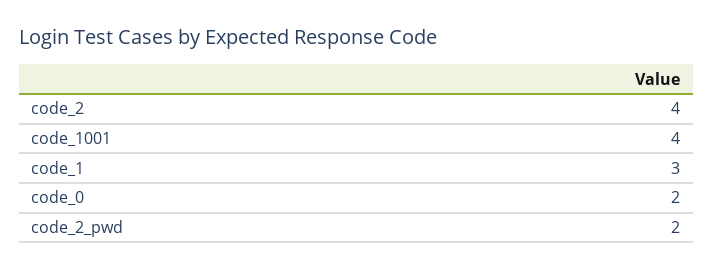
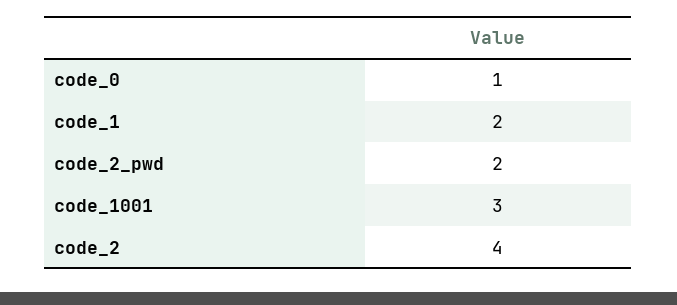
code_1001: 4 -> 3
code_1: 3 -> 2
code_0: 2 -> 1

